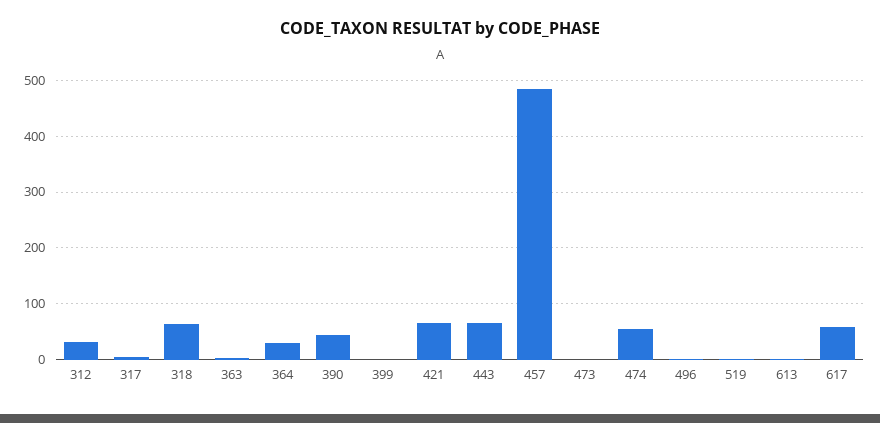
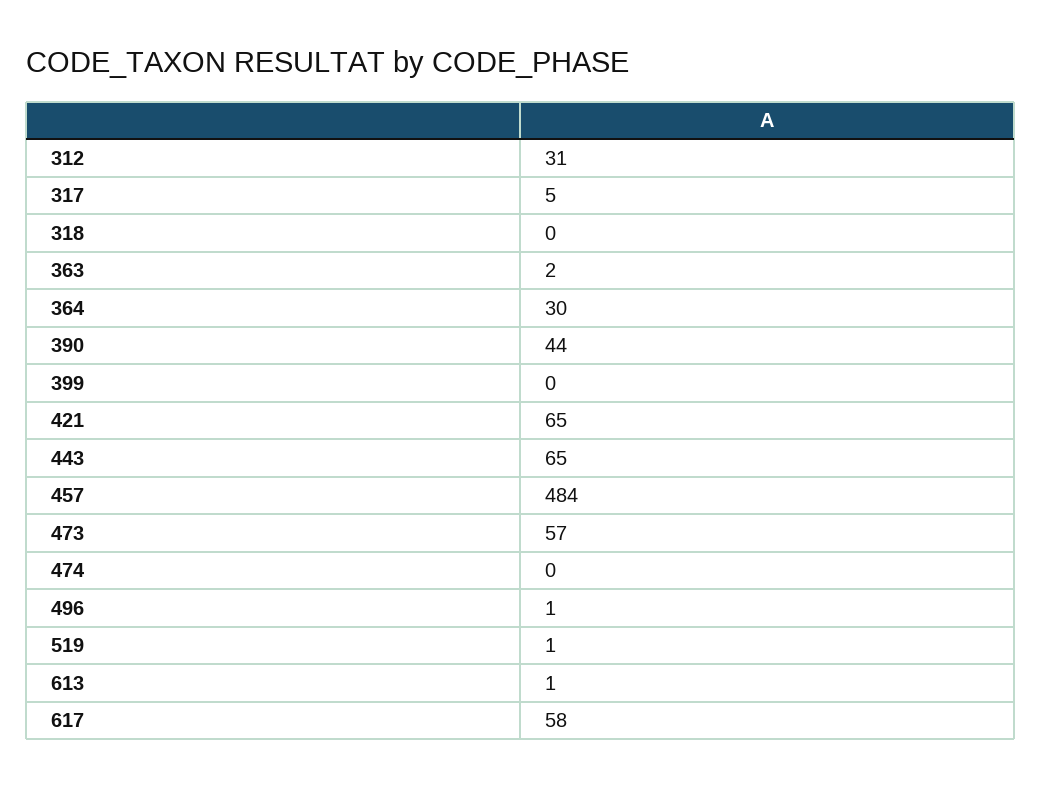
318: 60 -> 0
473: 0 -> 57
474: 60 -> 0

